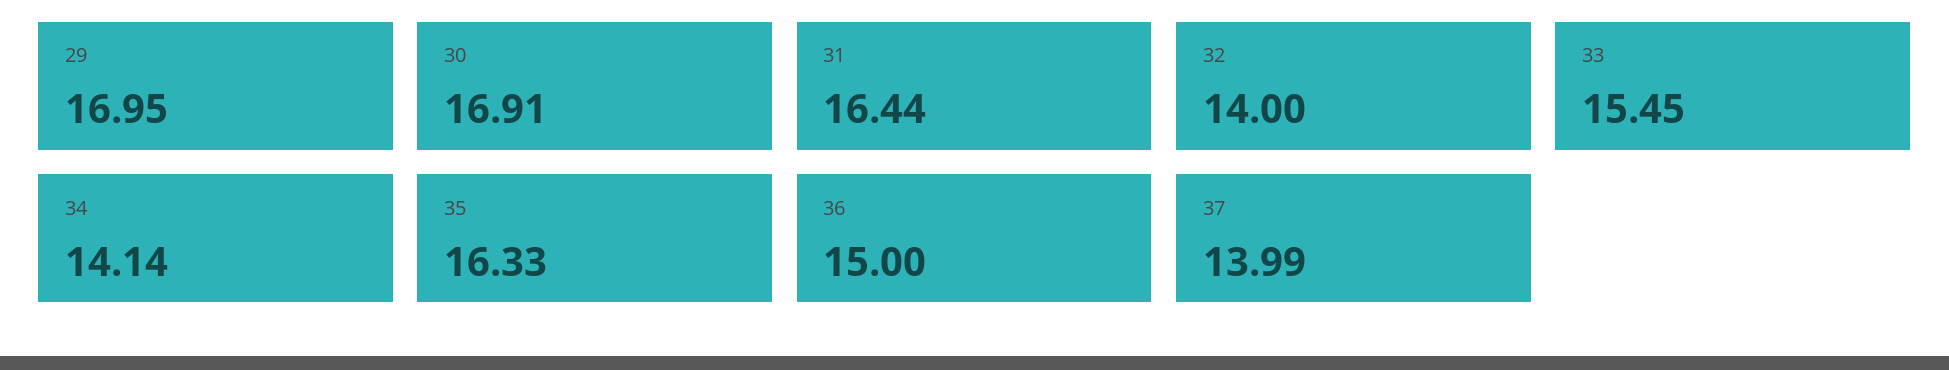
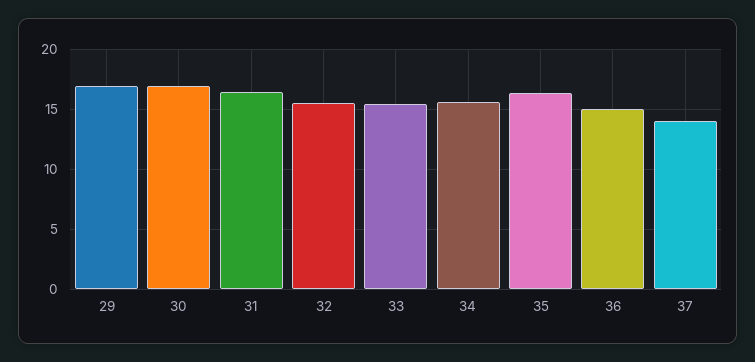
32: 14 -> 15.5
34: 14.14 -> 15.5

